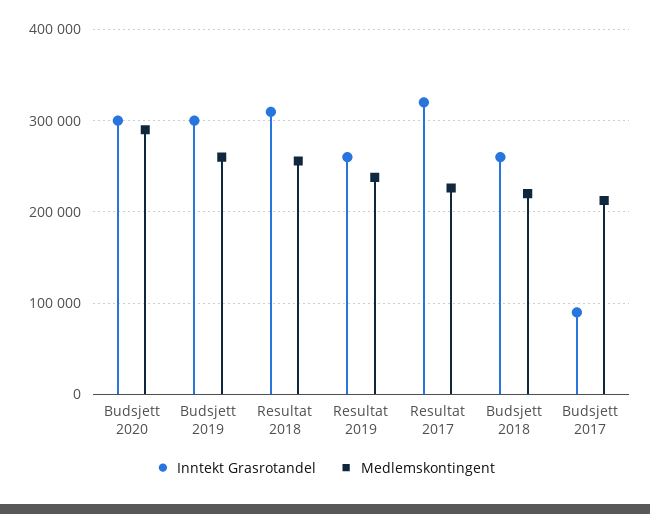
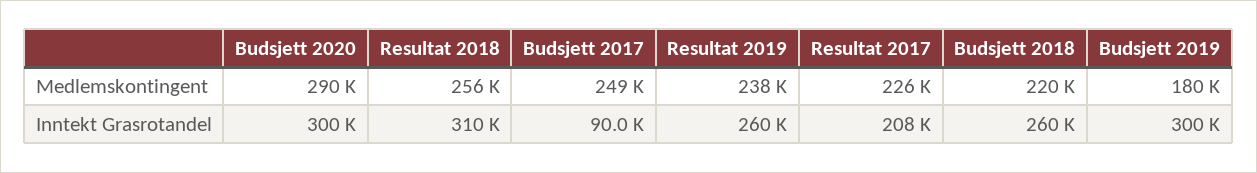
Medlemskontingent, Budsjett 2019: 260000 -> 180000
Inntekt Grasrotandel, Resultat 2017: 320000 -> 208000
Medlemskontingent, Budsjett 2017: 210000 -> 249000

